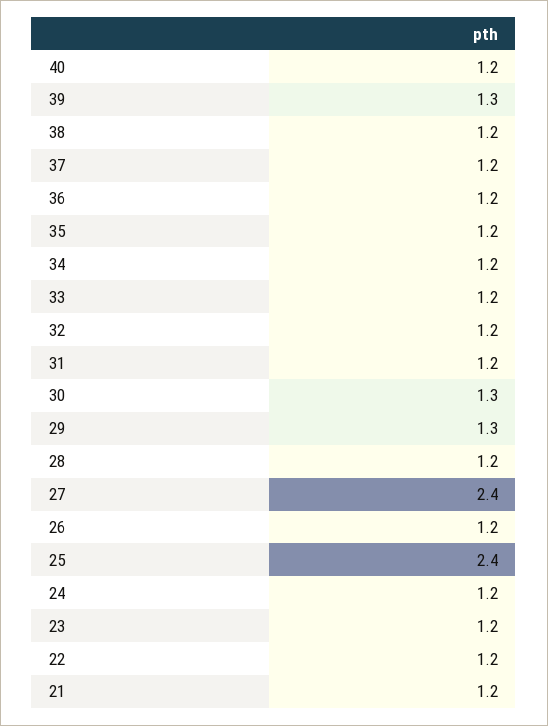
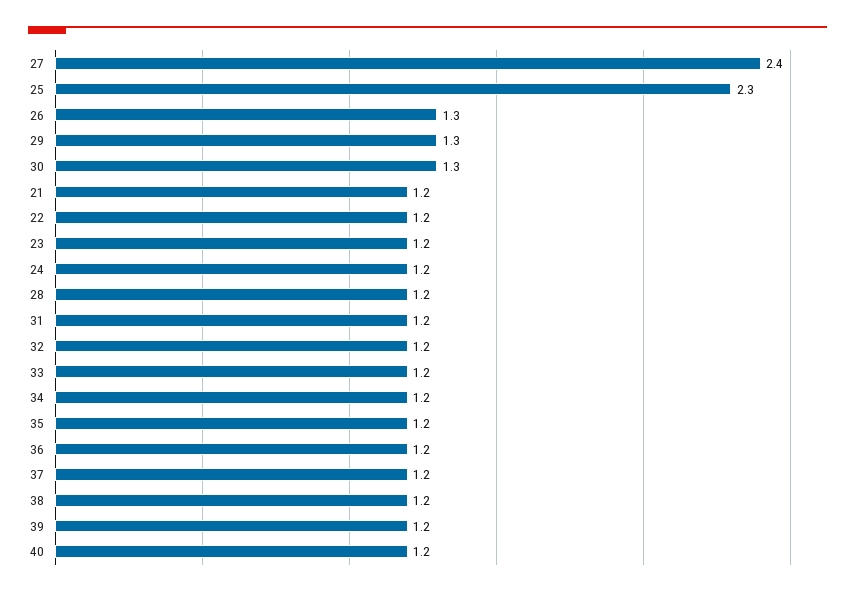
39: 1.3 -> 1.2
26: 1.2 -> 1.3
25: 2.4 -> 2.3

